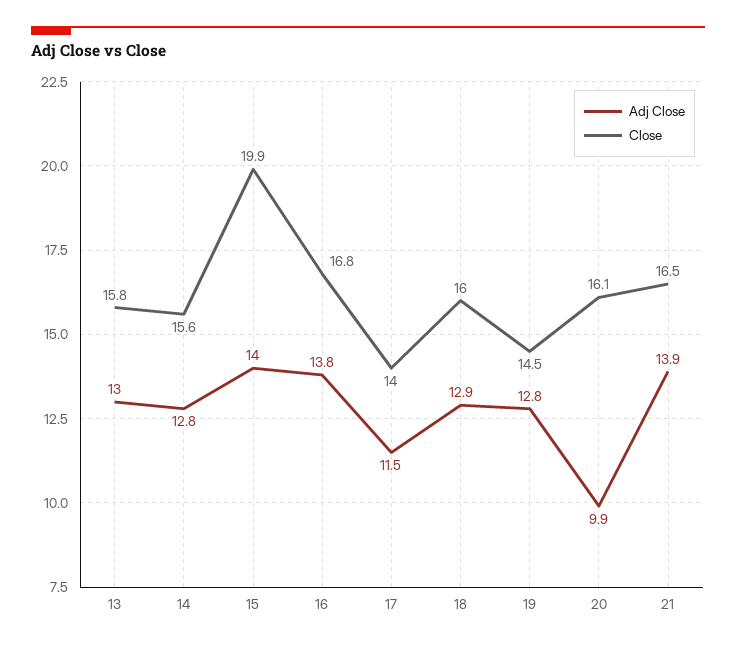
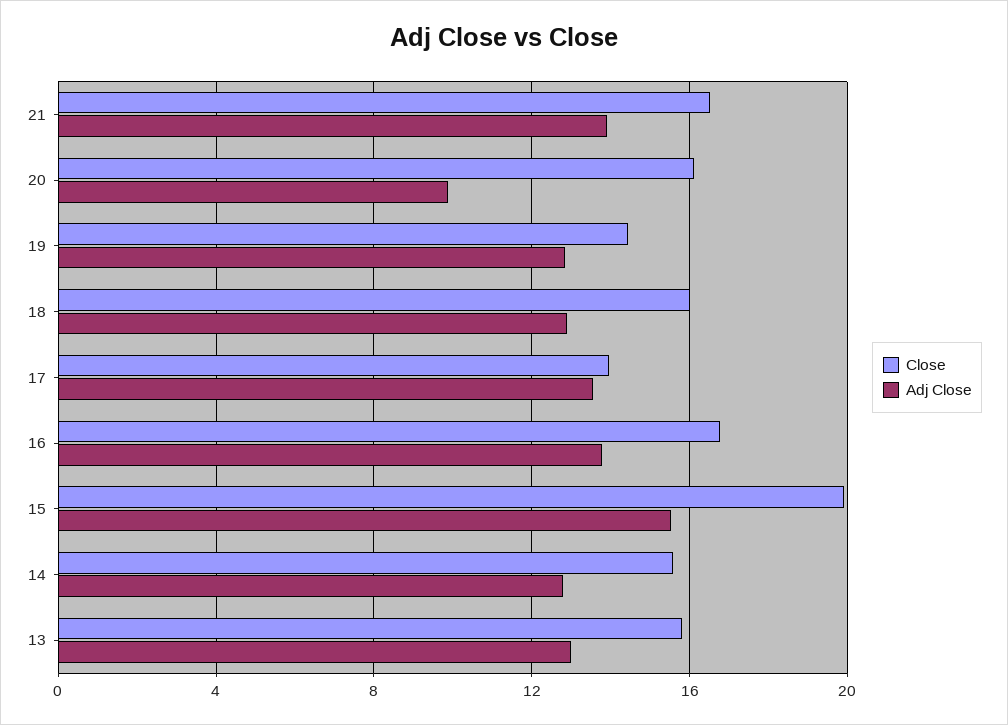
Adj Close, 15: 14 -> 15.5
Adj Close, 17: 11.5 -> 13.5

